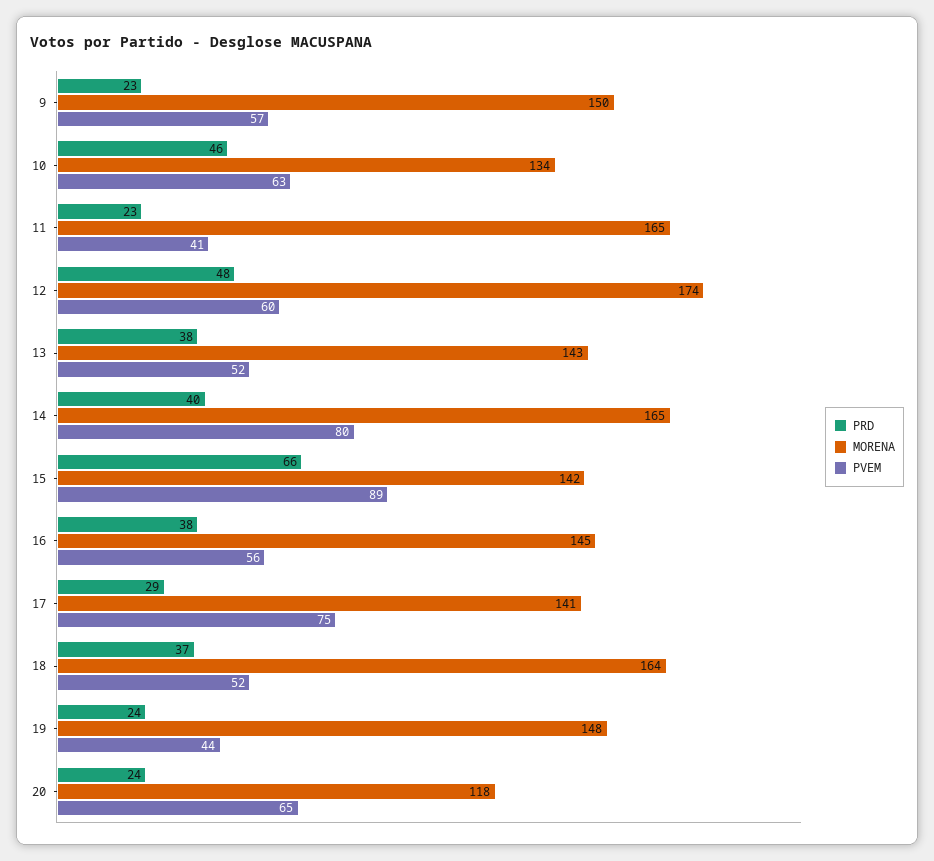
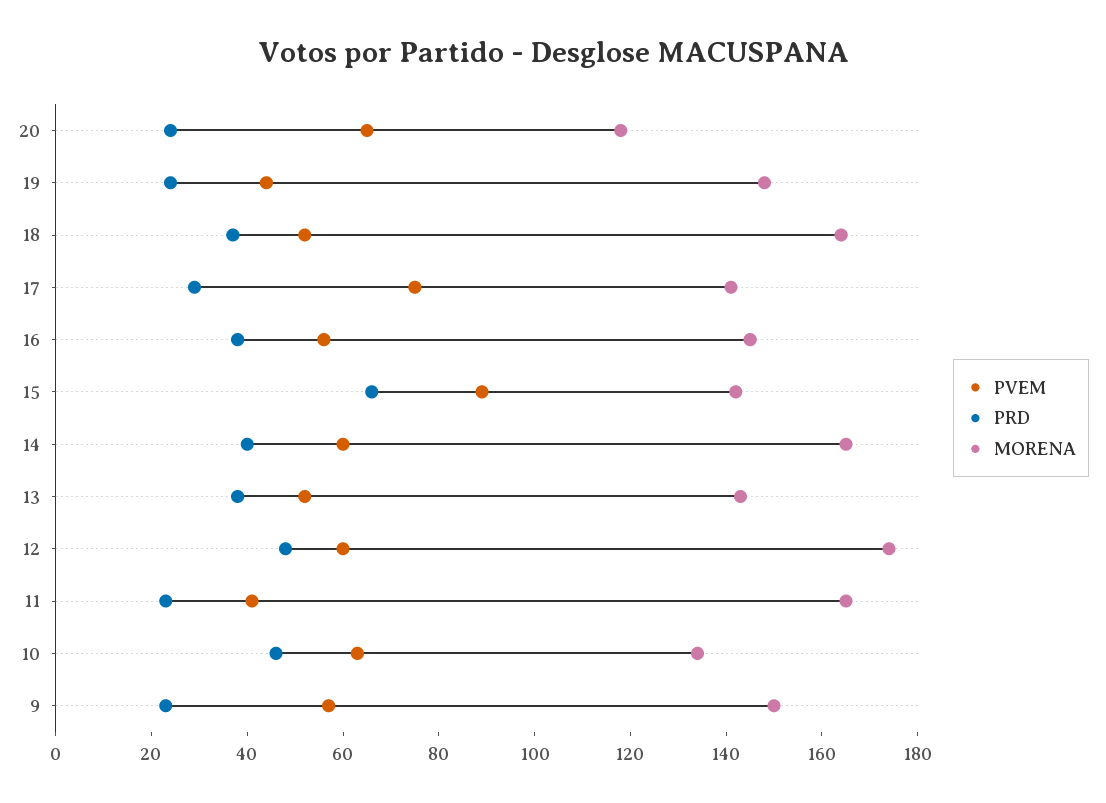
PVEM, 14: 80 -> 60

